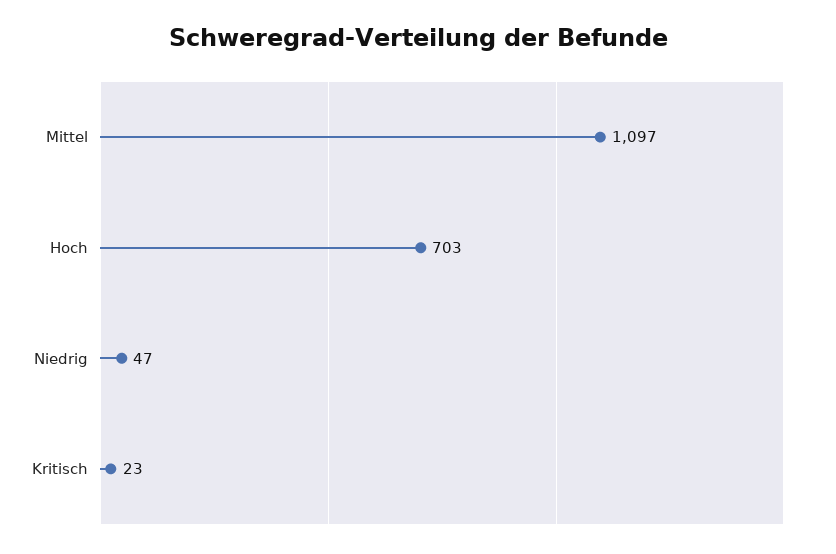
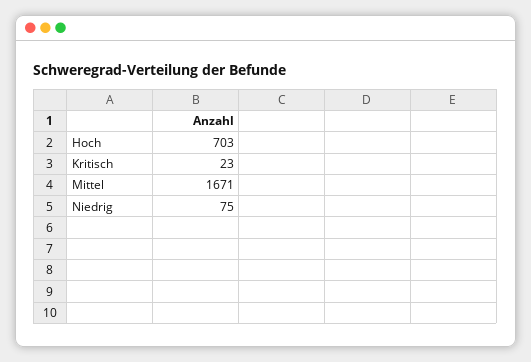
Mittel: 1097 -> 1671
Niedrig: 47 -> 75

